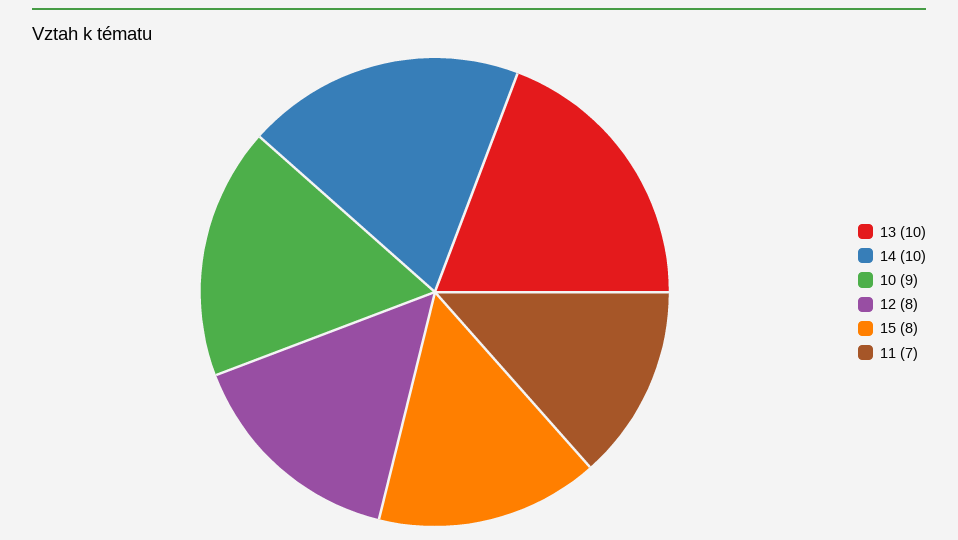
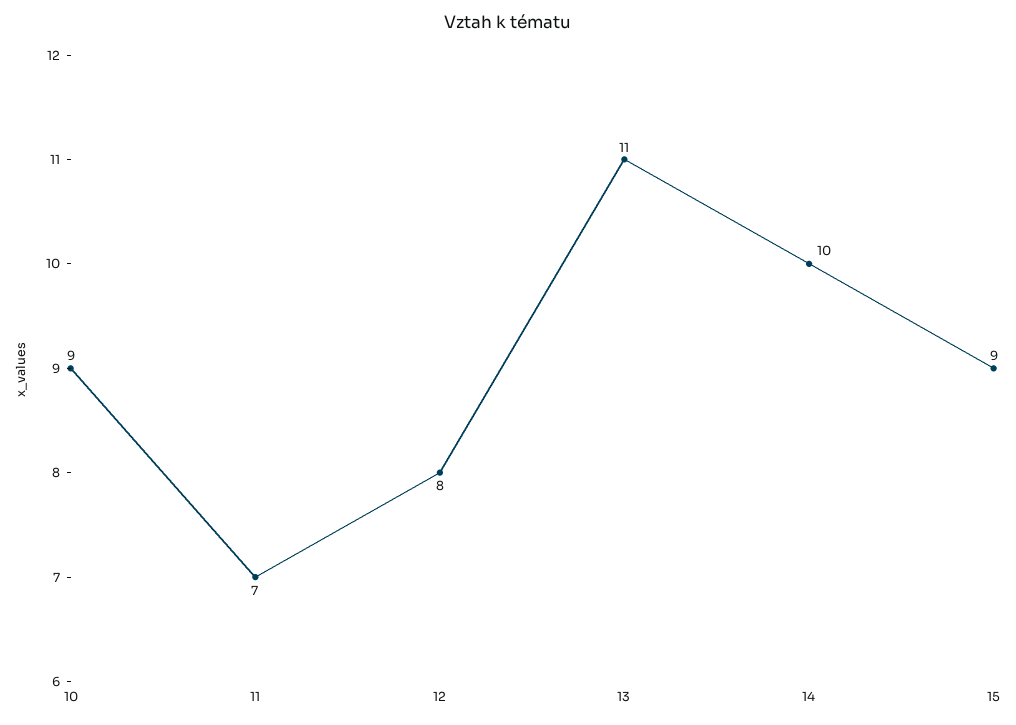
13: 10 -> 11
15: 8 -> 9

